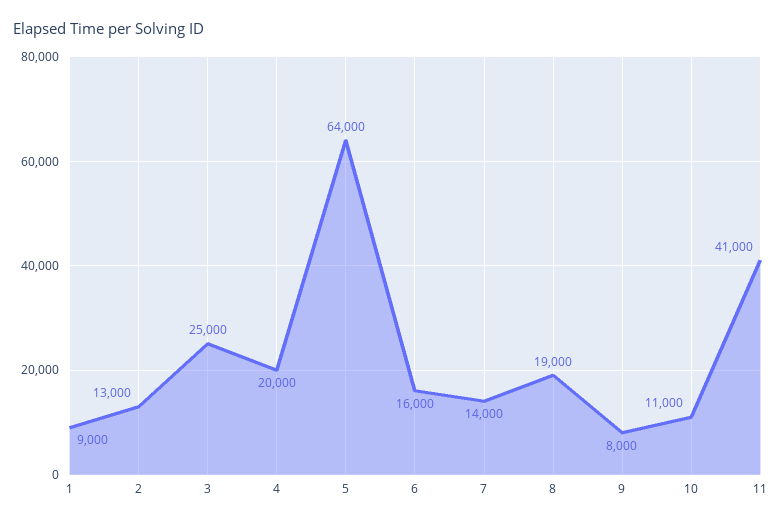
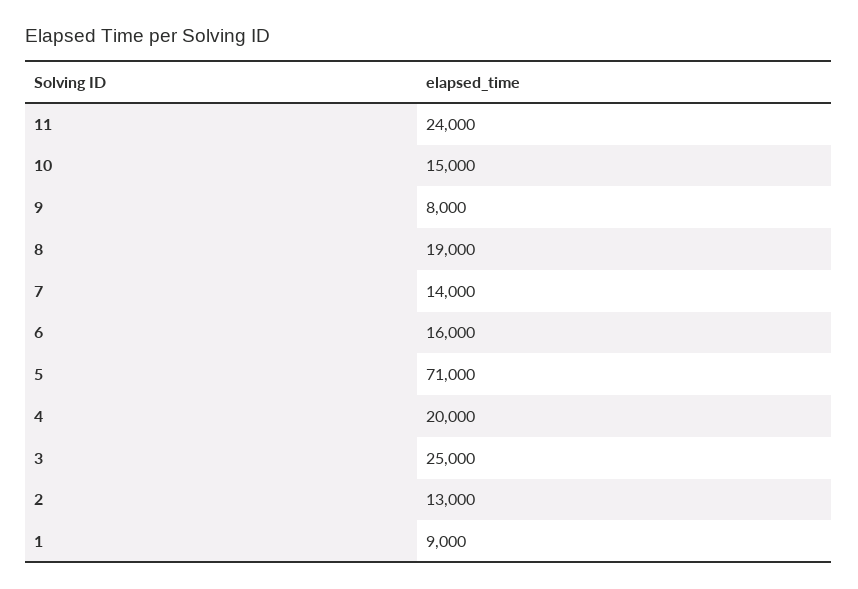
5: 64000 -> 71000
10: 11000 -> 15000
11: 41000 -> 24000

